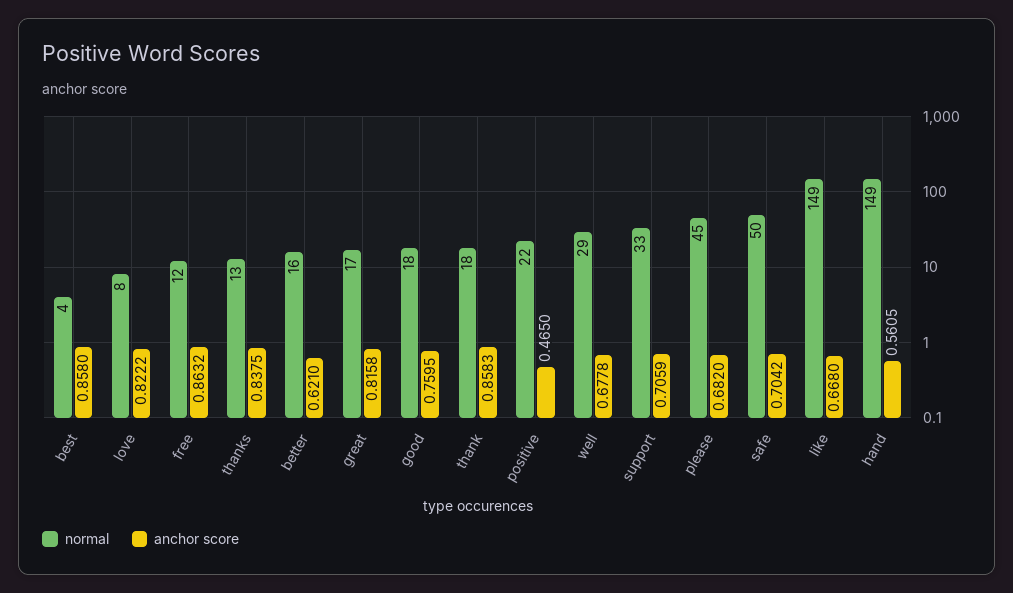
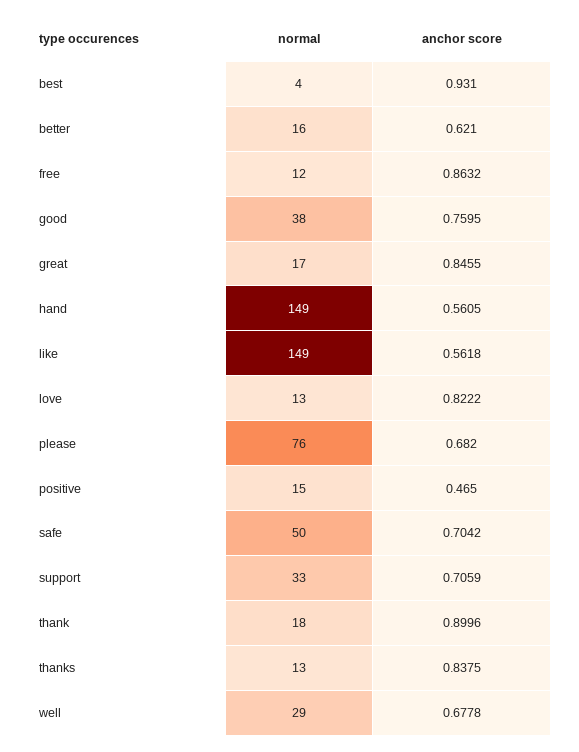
anchor score, best: 0.858 -> 0.931
normal, love: 8 -> 13
anchor score, great: 0.8158 -> 0.8455
normal, good: 18 -> 38
anchor score, thank: 0.8583 -> 0.8996
normal, positive: 22 -> 15
normal, please: 45 -> 76
anchor score, like: 0.668 -> 0.5618

